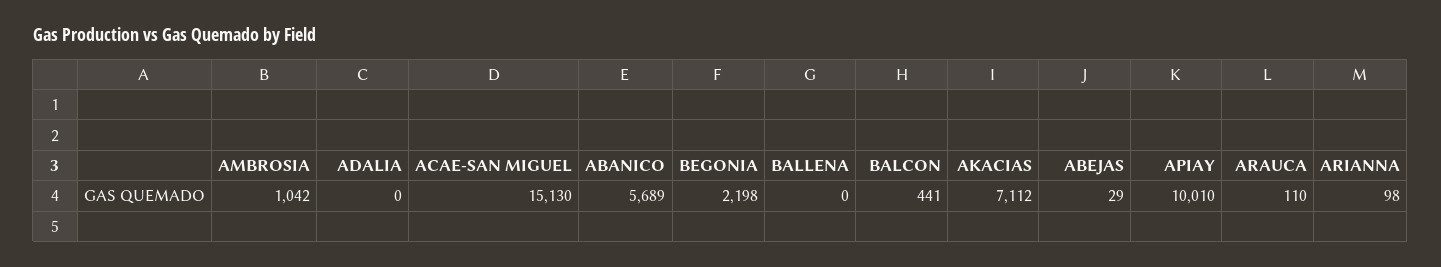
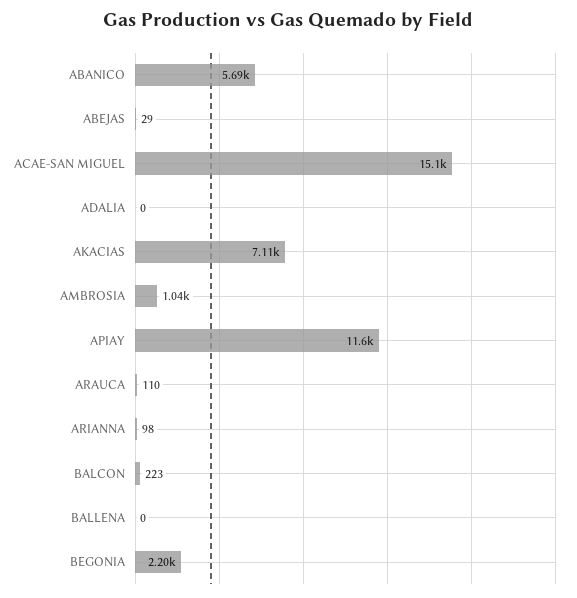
BALCON: 441 -> 223
APIAY: 10010 -> 11600

